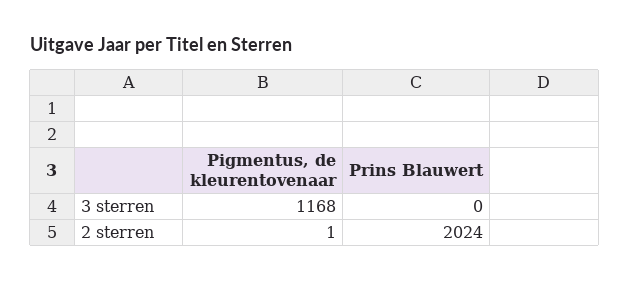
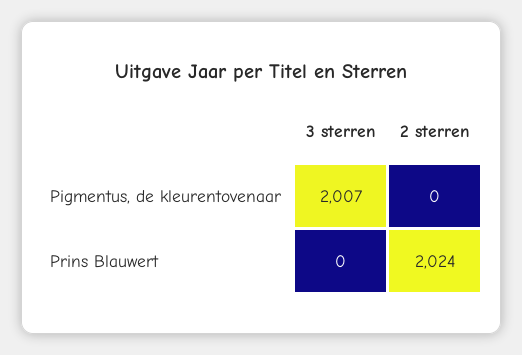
Pigmentus, de kleurentovenaar, 3 sterren: 1168 -> 2007
Pigmentus, de kleurentovenaar, 2 sterren: 1 -> 0

